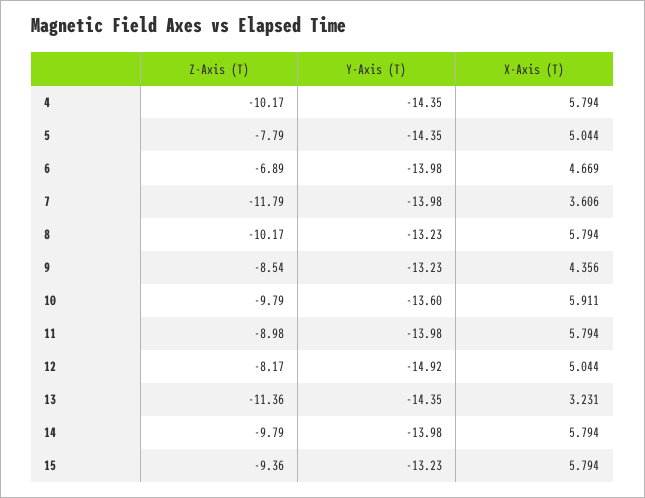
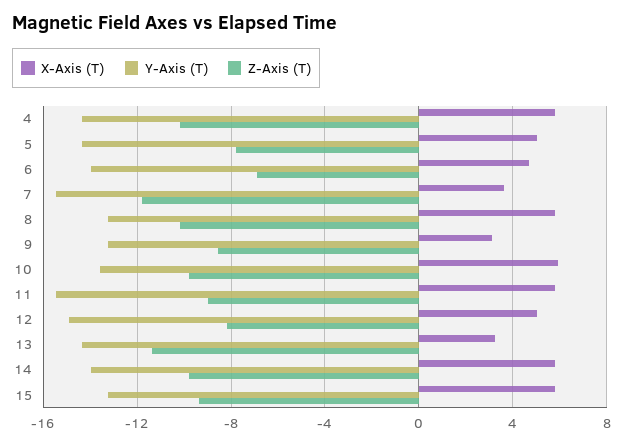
Y-Axis (T), 7: -13.98 -> -15.5
X-Axis (T), 9: 4.356 -> 3
Y-Axis (T), 11: -13.98 -> -15.5

